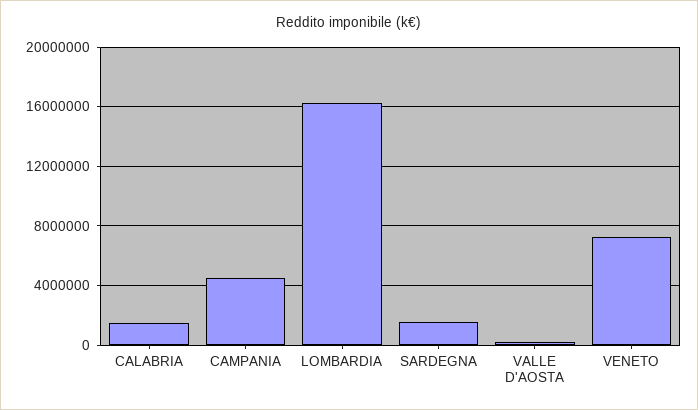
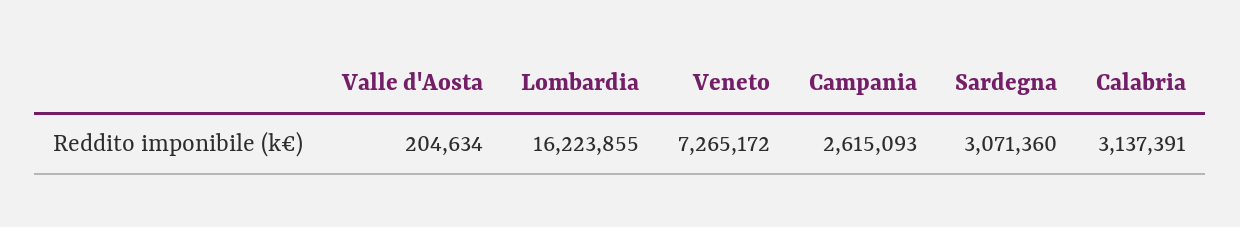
CALABRIA: 1500000 -> 3137391
CAMPANIA: 4500000 -> 2615093
SARDEGNA: 1500000 -> 3071360

